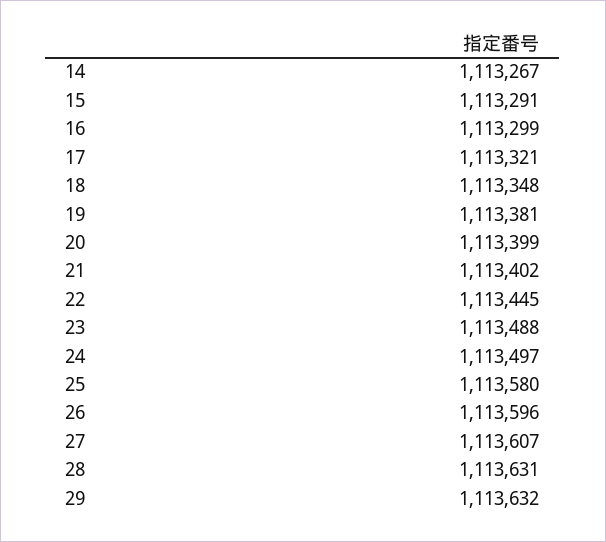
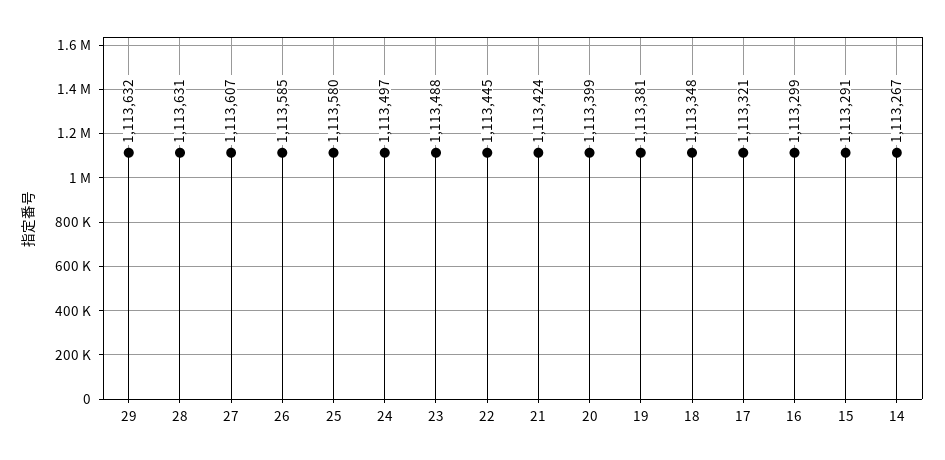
21: 1113402 -> 1113424
26: 1113596 -> 1113585

